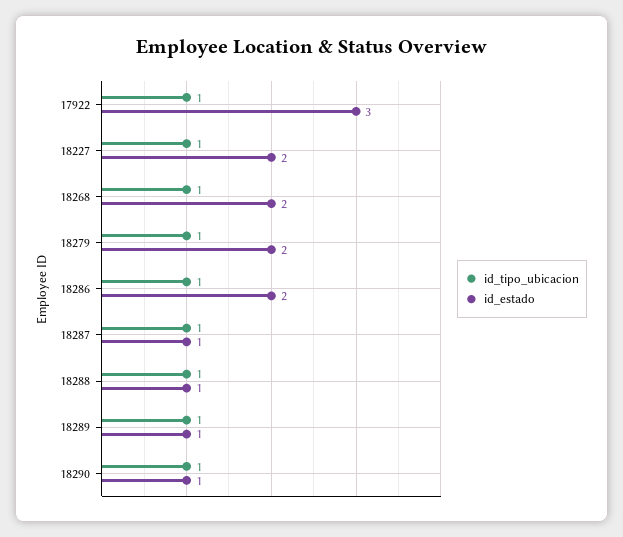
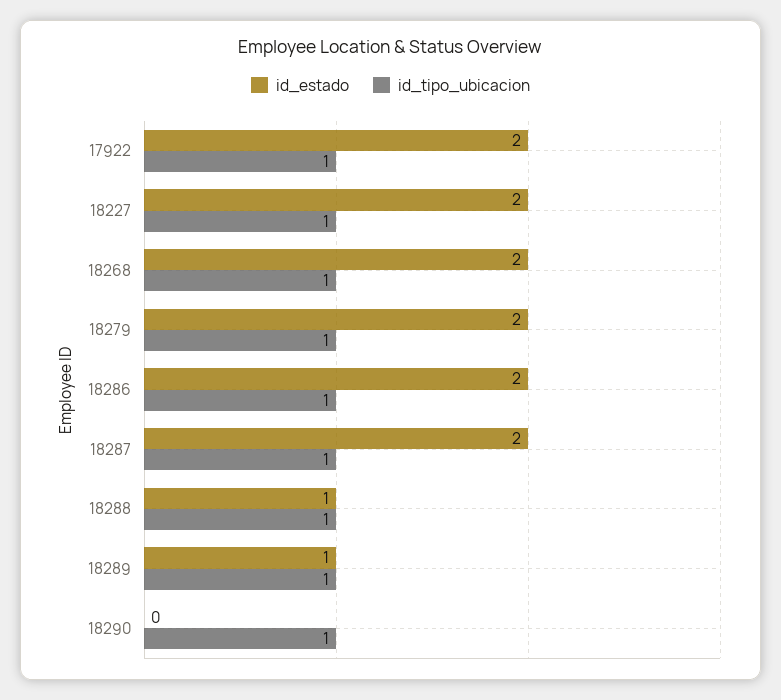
id_estado, 17922: 3 -> 2
id_estado, 18287: 1 -> 2
id_estado, 18290: 1 -> 0

